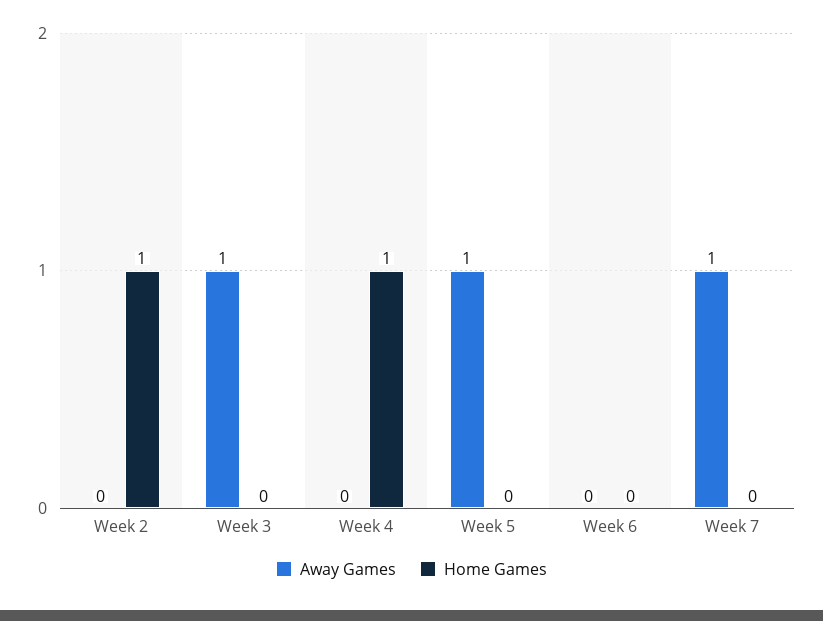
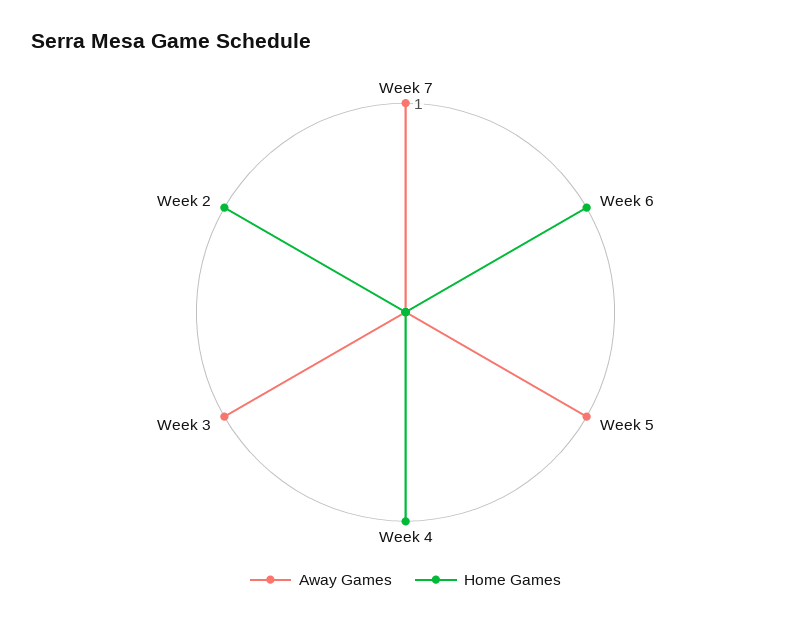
Home Games, Week 6: 0 -> 1

